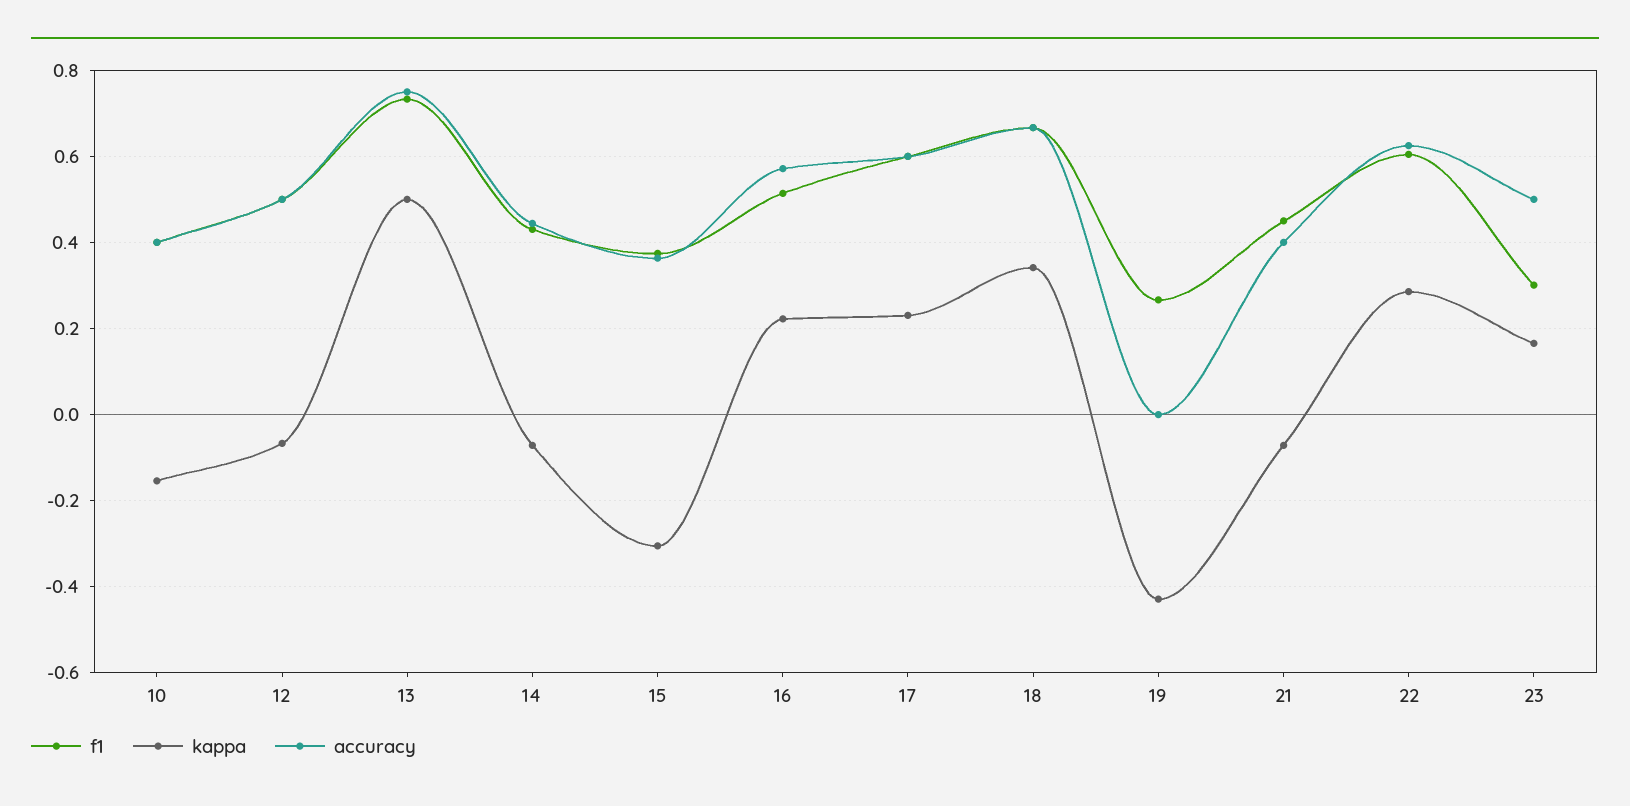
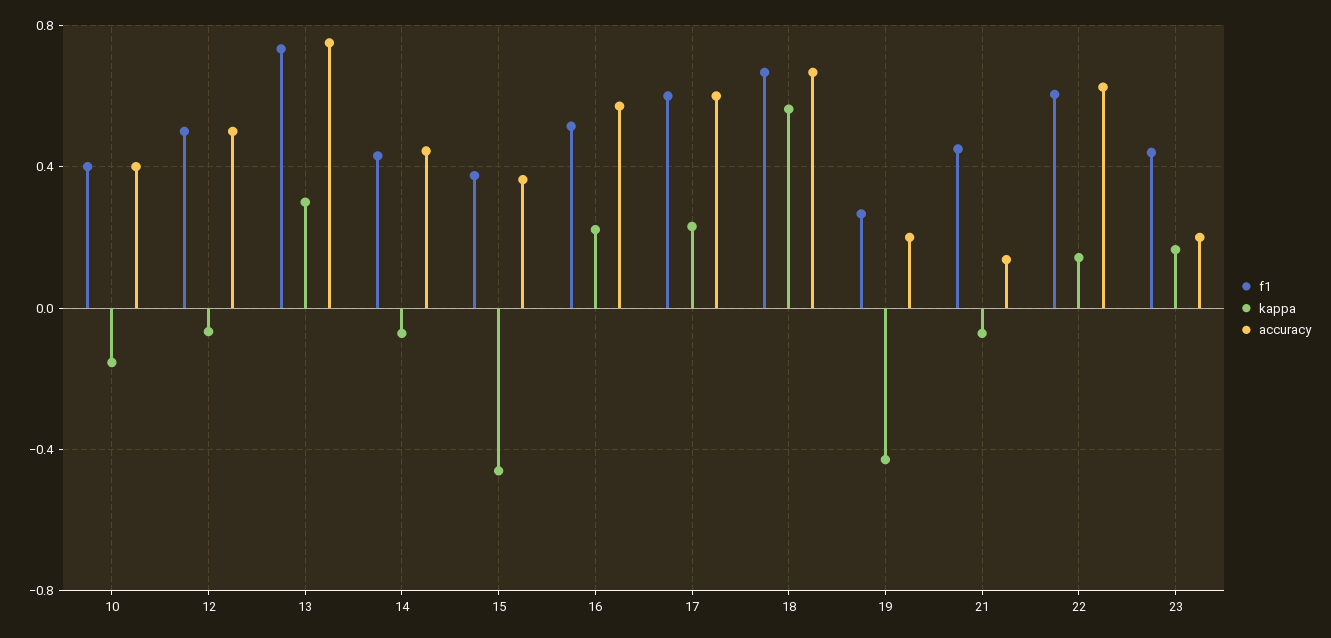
kappa, 13: 0.5 -> 0.3
kappa, 15: -0.3 -> -0.45
kappa, 18: 0.34 -> 0.55
accuracy, 19: 0 -> 0.2
accuracy, 21: 0.4 -> 0.15
kappa, 22: 0.28 -> 0.15
f1, 23: 0.3 -> 0.45
accuracy, 23: 0.5 -> 0.2

